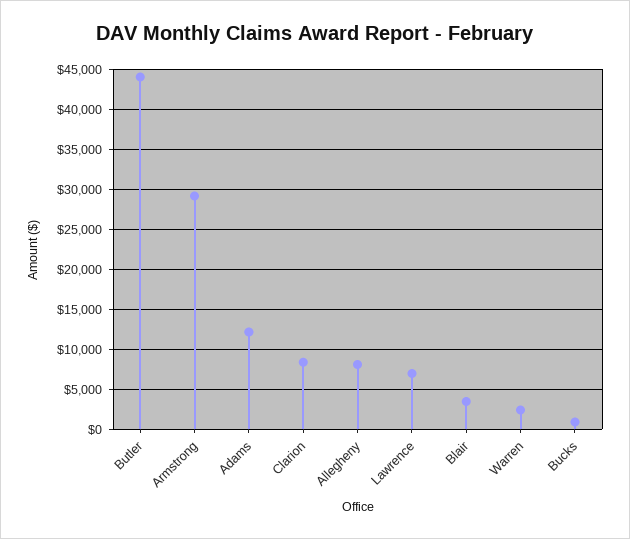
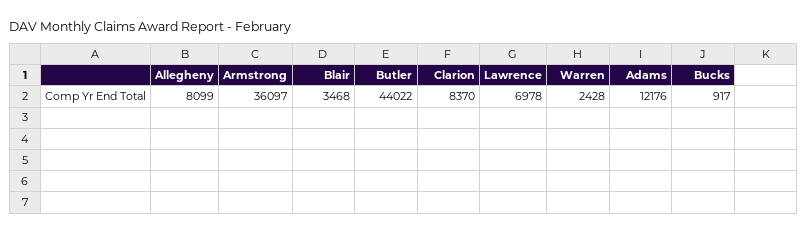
Armstrong: 29000 -> 36097

